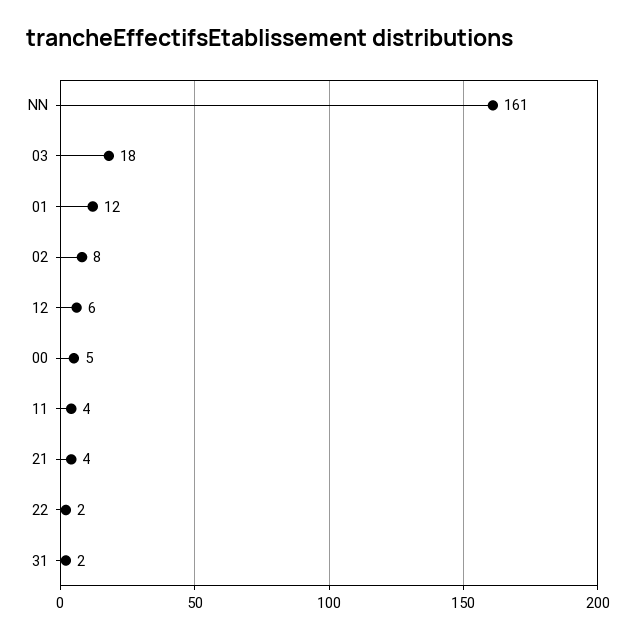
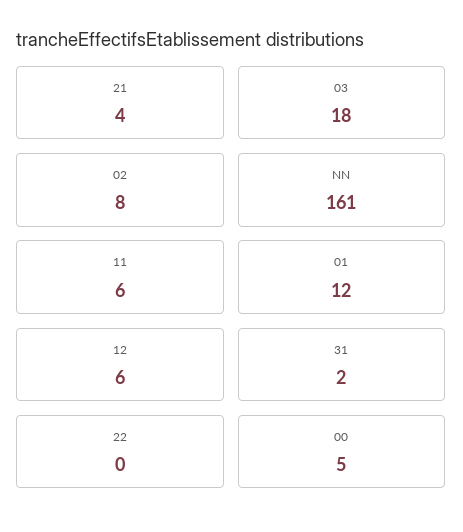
11: 4 -> 6
22: 2 -> 0

